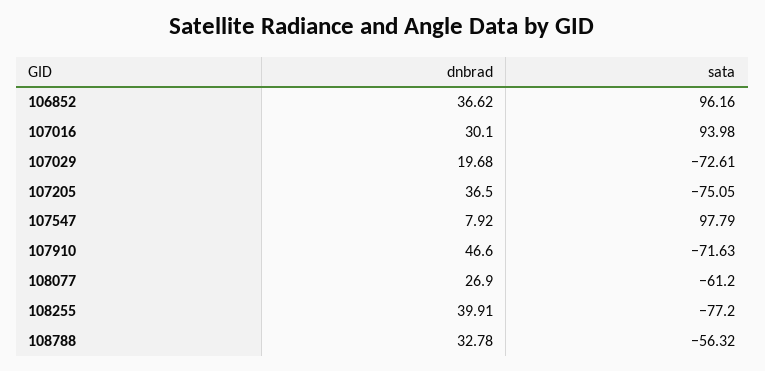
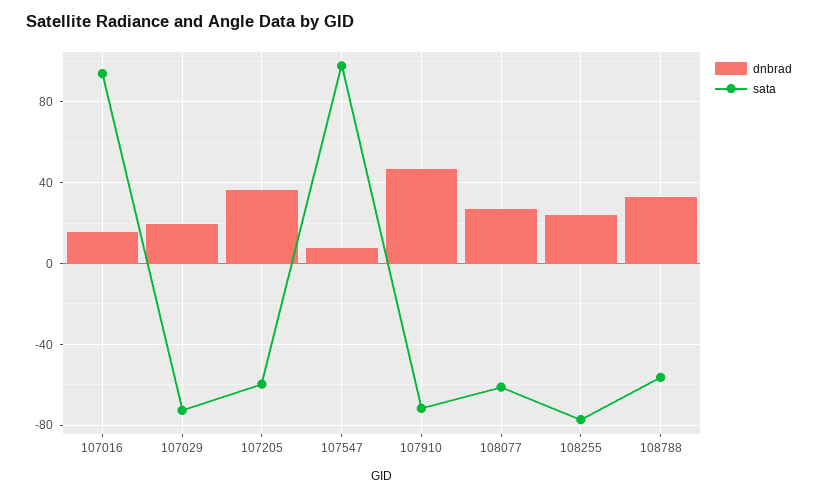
dnbrad, 106852: 36.62 -> none
sata, 106852: 96.16 -> none
dnbrad, 107016: 30.1 -> 15
sata, 107205: -75.05 -> -60
dnbrad, 108255: 39.91 -> 25

